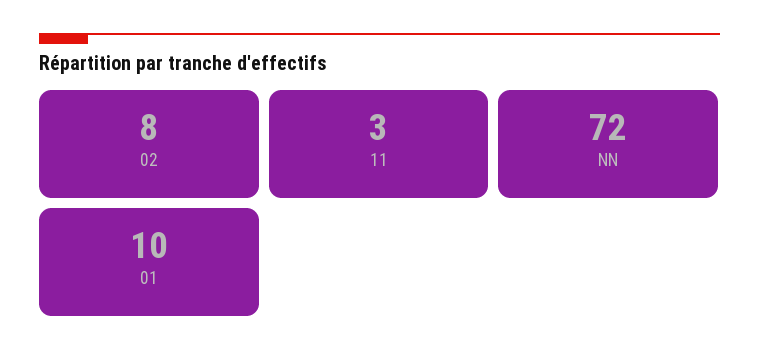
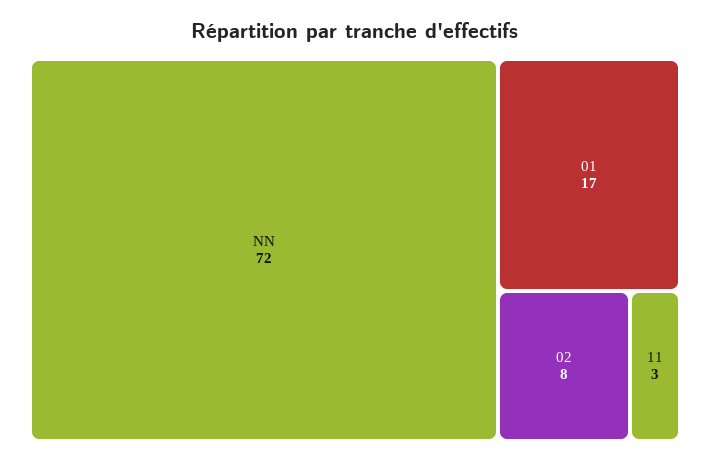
01: 10 -> 17

